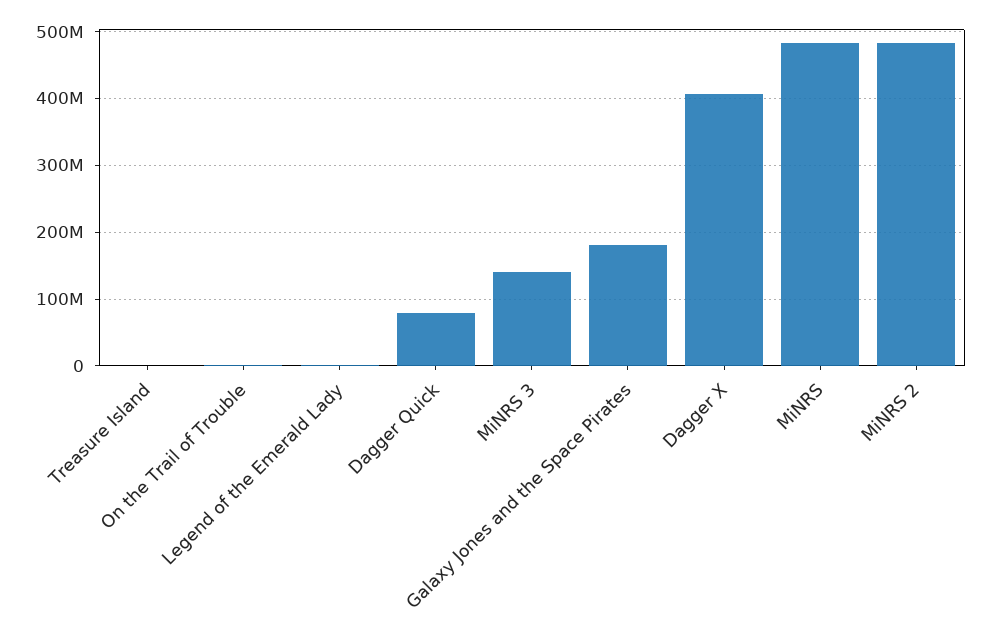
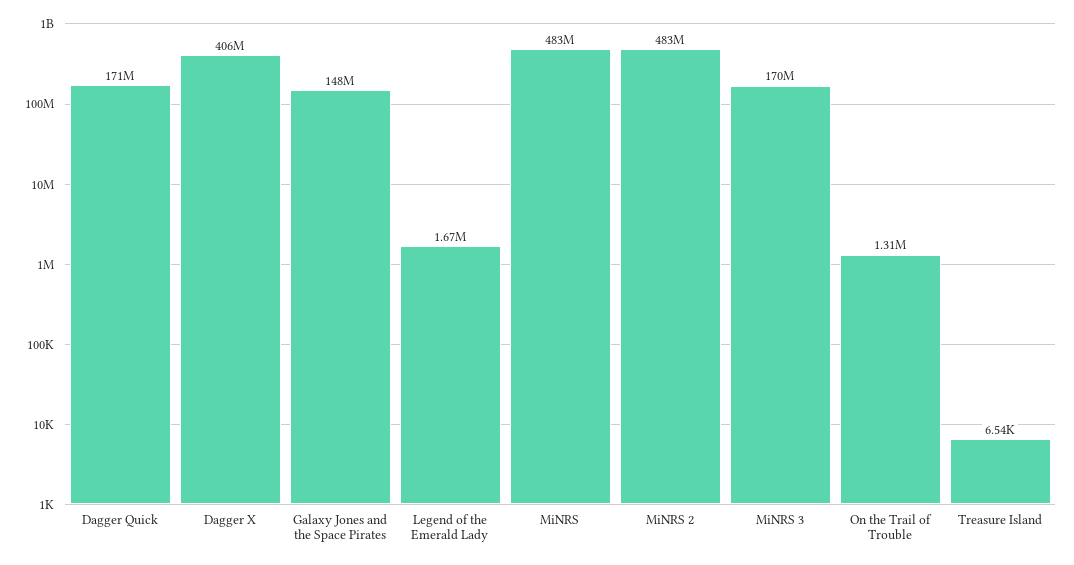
Dagger Quick: 80000000 -> 171000000
MiNRS 3: 140000000 -> 170000000
Galaxy Jones and the Space Pirates: 180000000 -> 148000000

